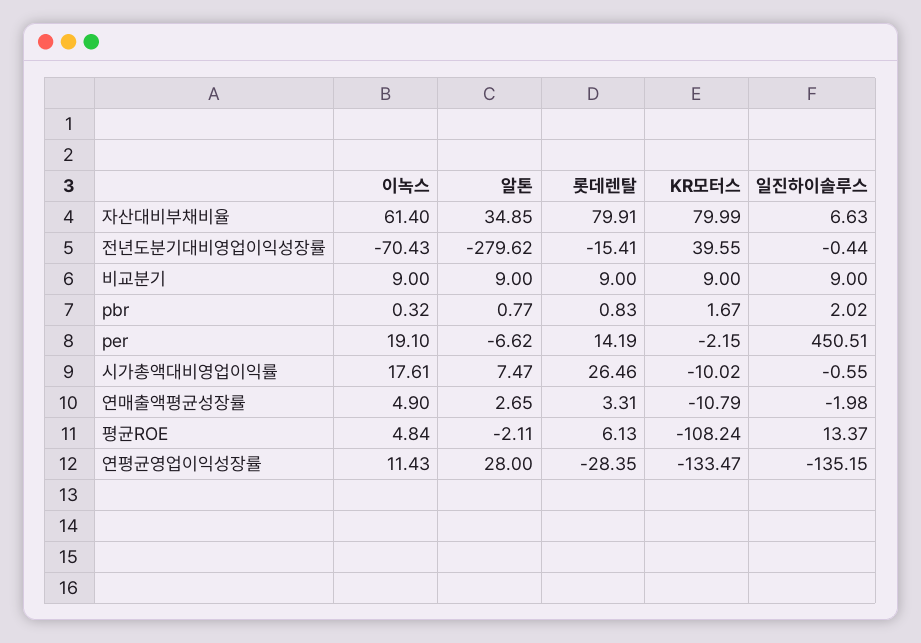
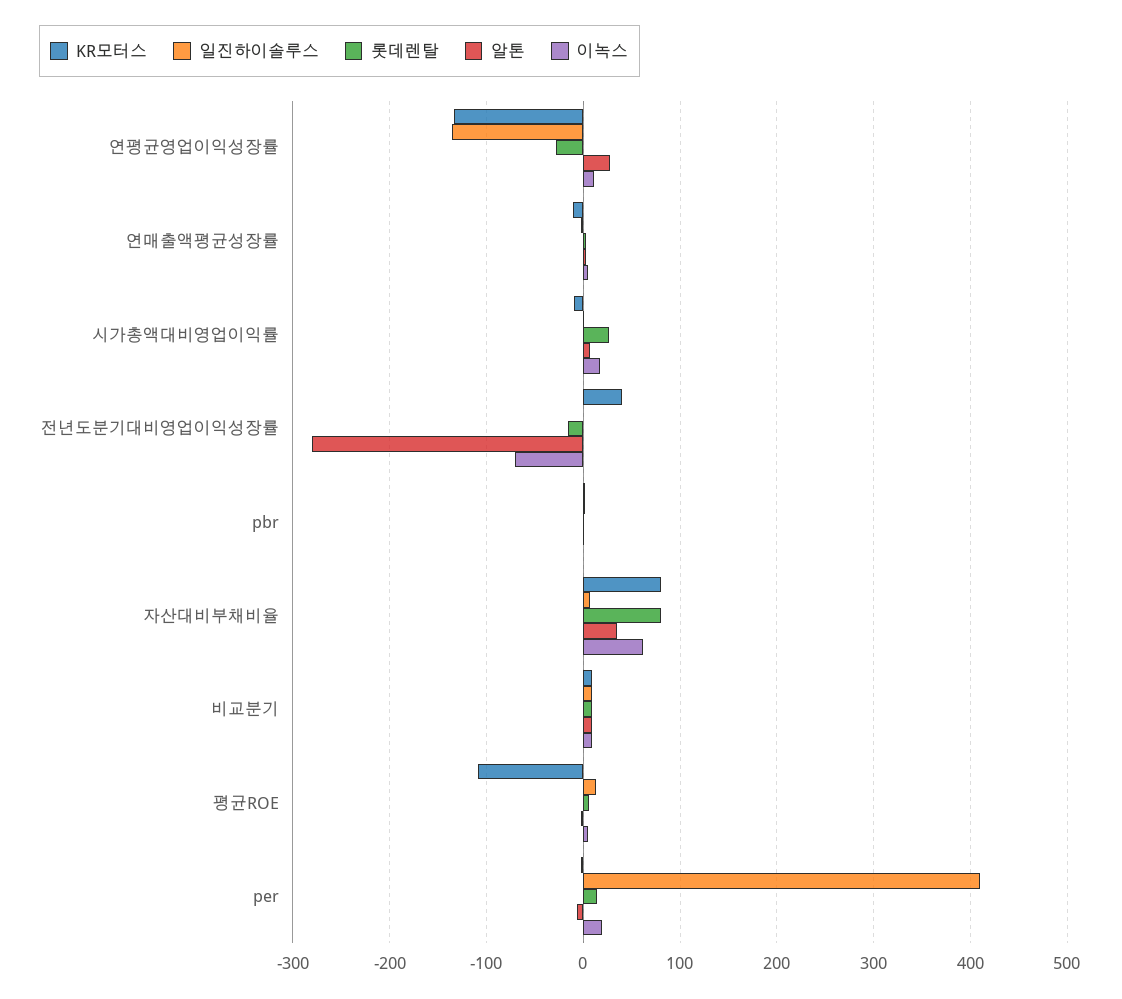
일진하이솔루스, per: 450.51 -> 410

